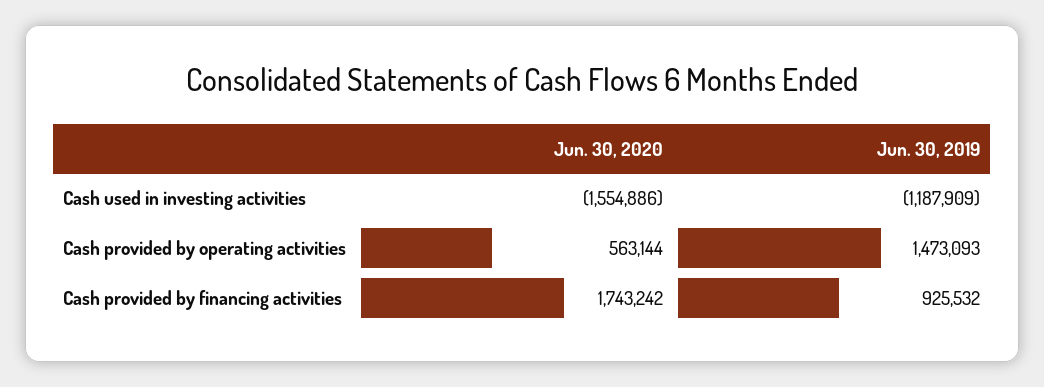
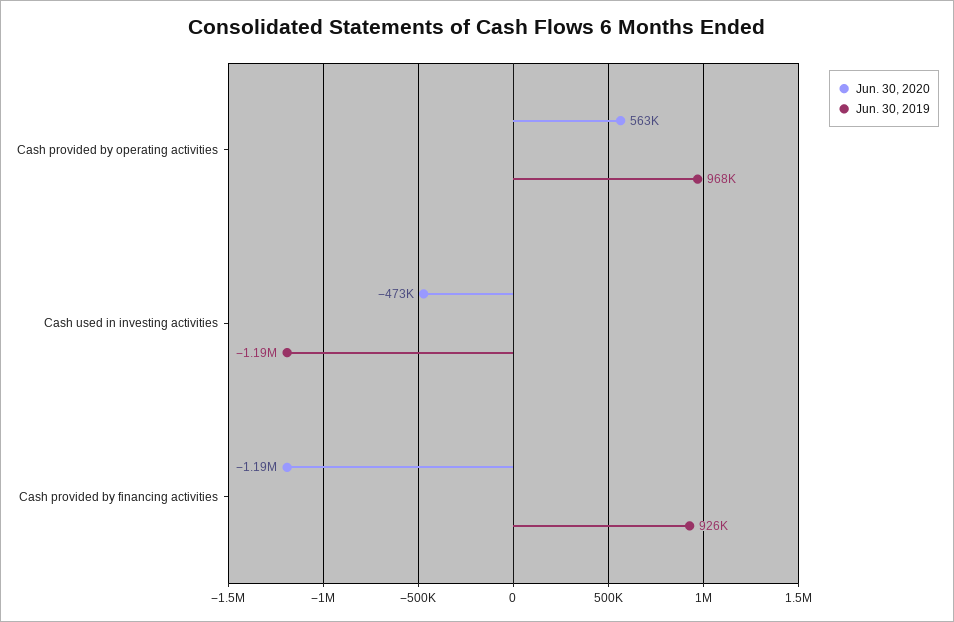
Jun. 30, 2020, Cash used in investing activities: -1554886 -> -473000
Jun. 30, 2019, Cash provided by operating activities: 1473093 -> 968000
Jun. 30, 2020, Cash provided by financing activities: 1743242 -> -1190000

